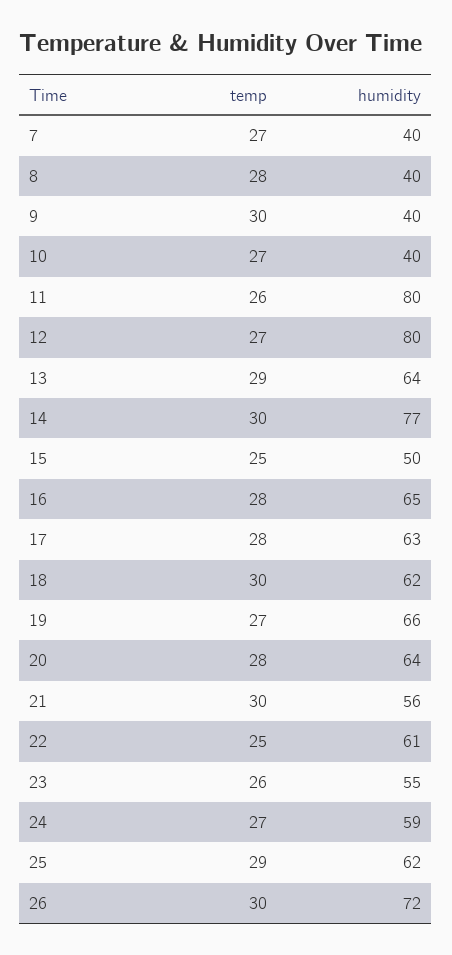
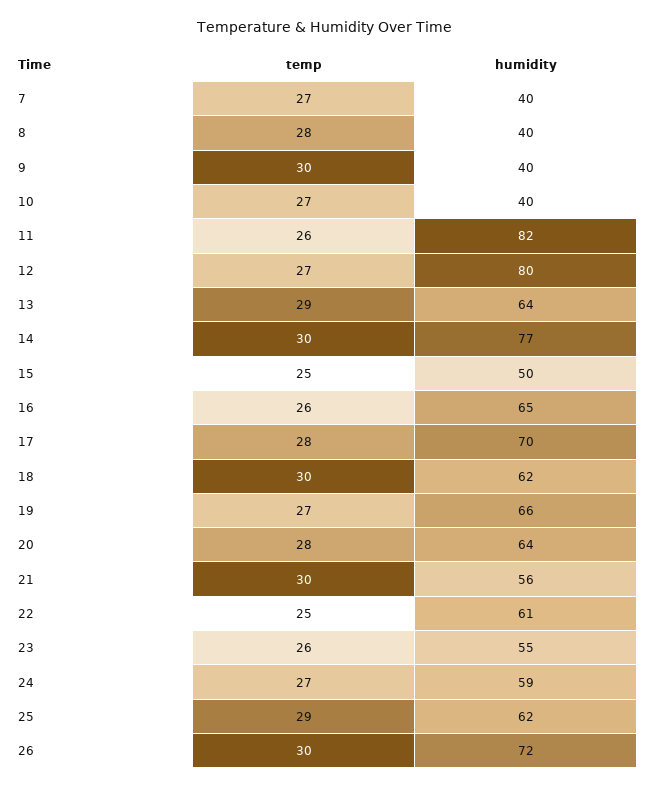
humidity, 11: 80 -> 82
temp, 16: 28 -> 26
humidity, 17: 63 -> 70

